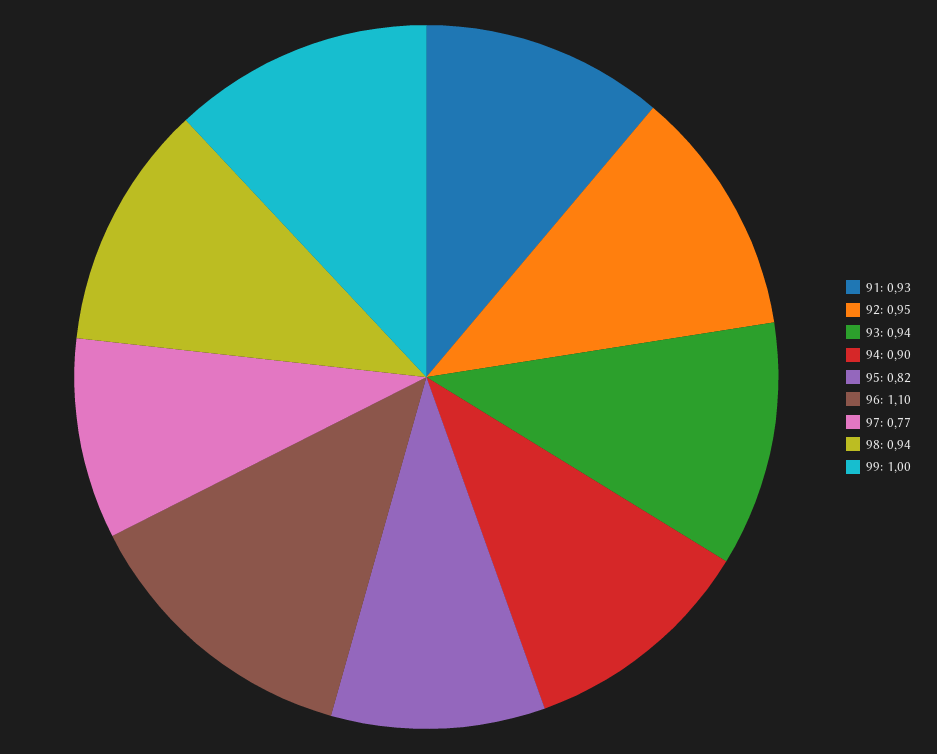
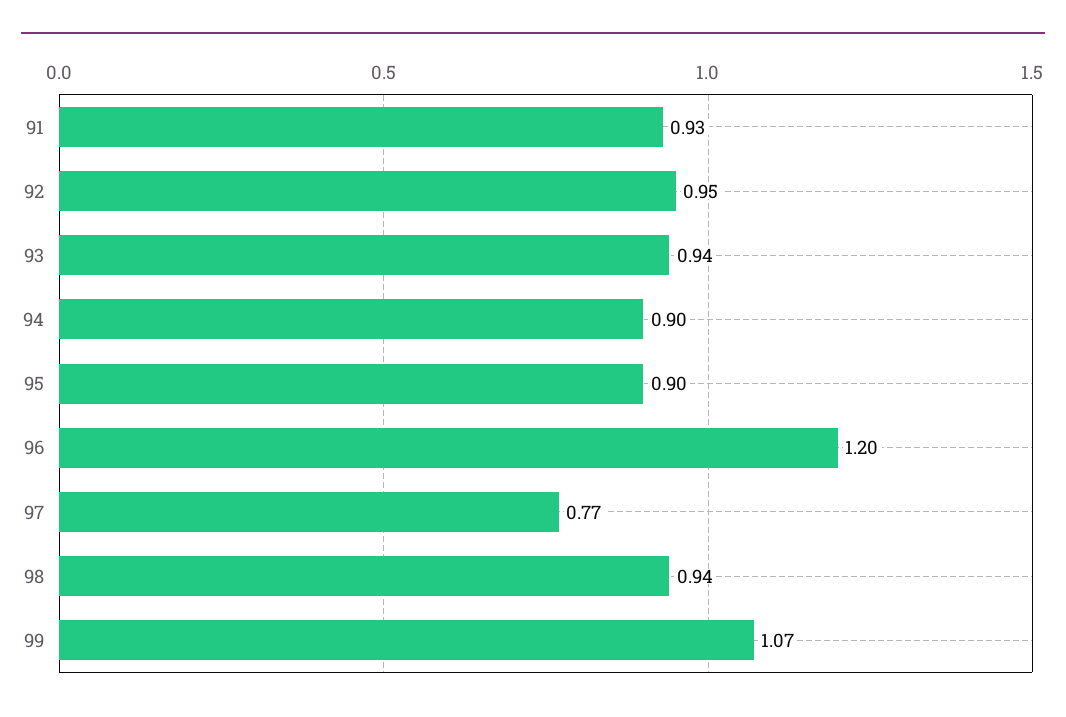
95: 0.82 -> 0.9
96: 1.1 -> 1.2
99: 1 -> 1.07

